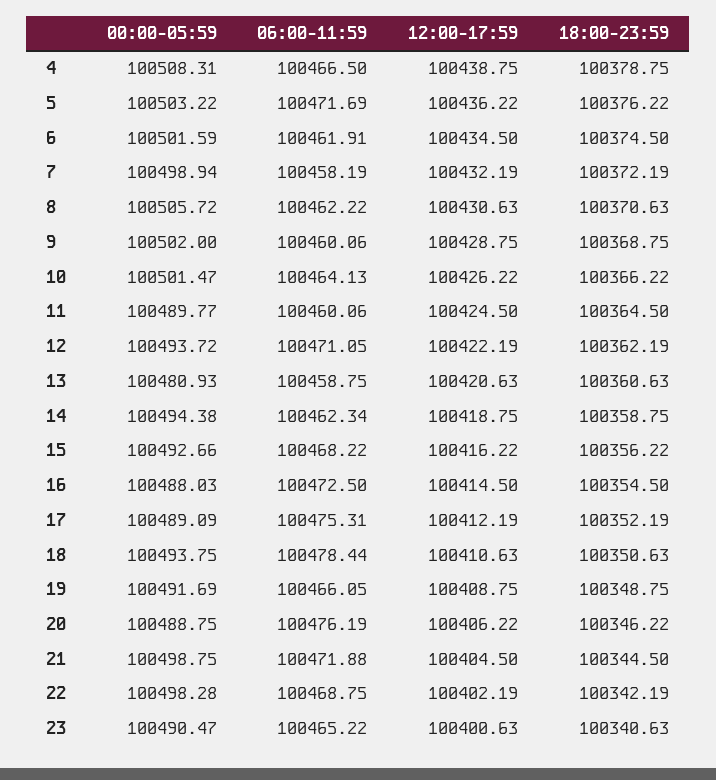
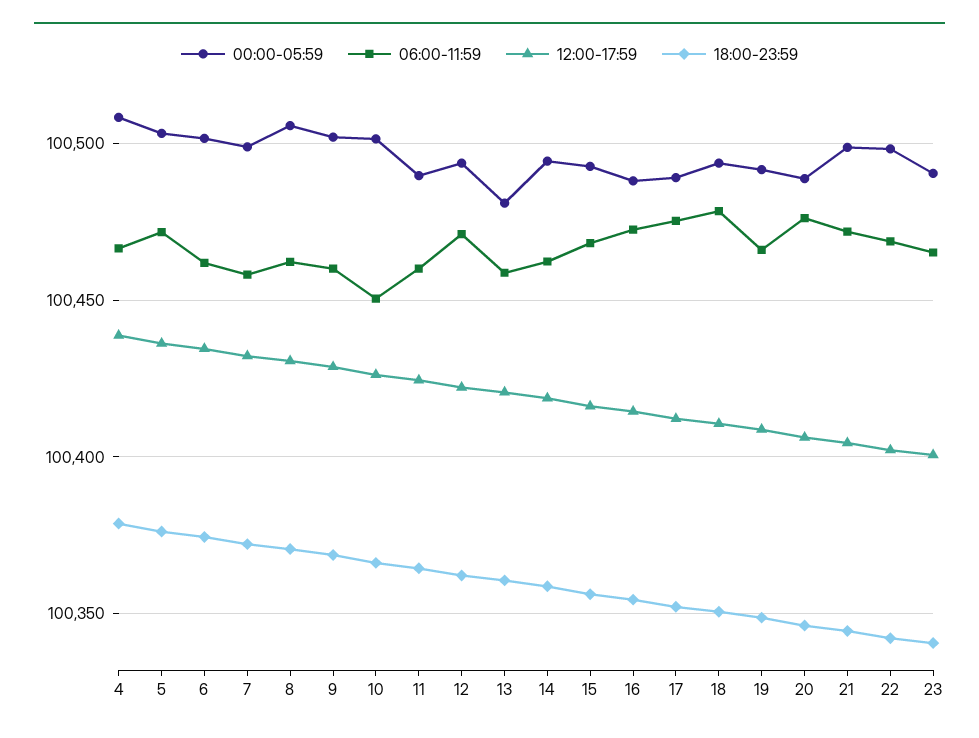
06:00-11:59, 10: 100464.13 -> 100450

